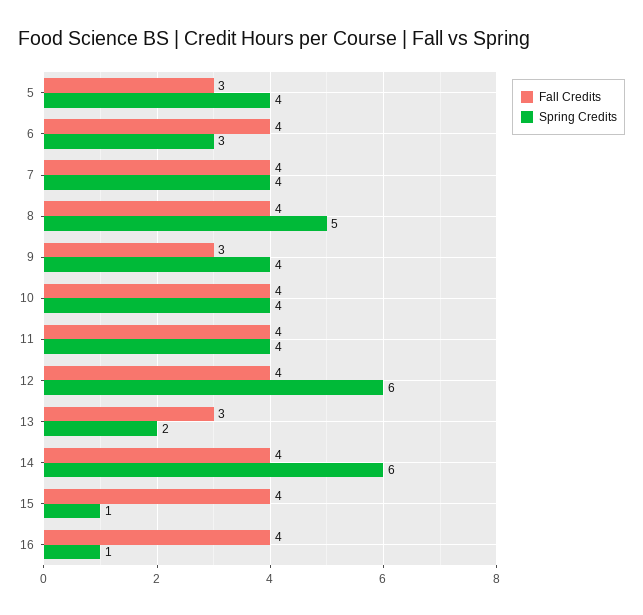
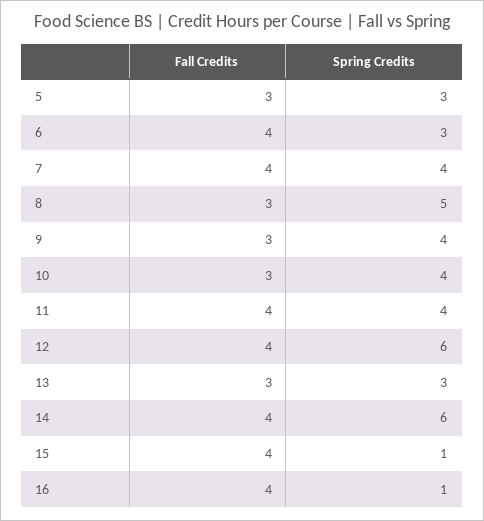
Spring Credits, 5: 4 -> 3
Fall Credits, 8: 4 -> 3
Fall Credits, 10: 4 -> 3
Spring Credits, 13: 2 -> 3

